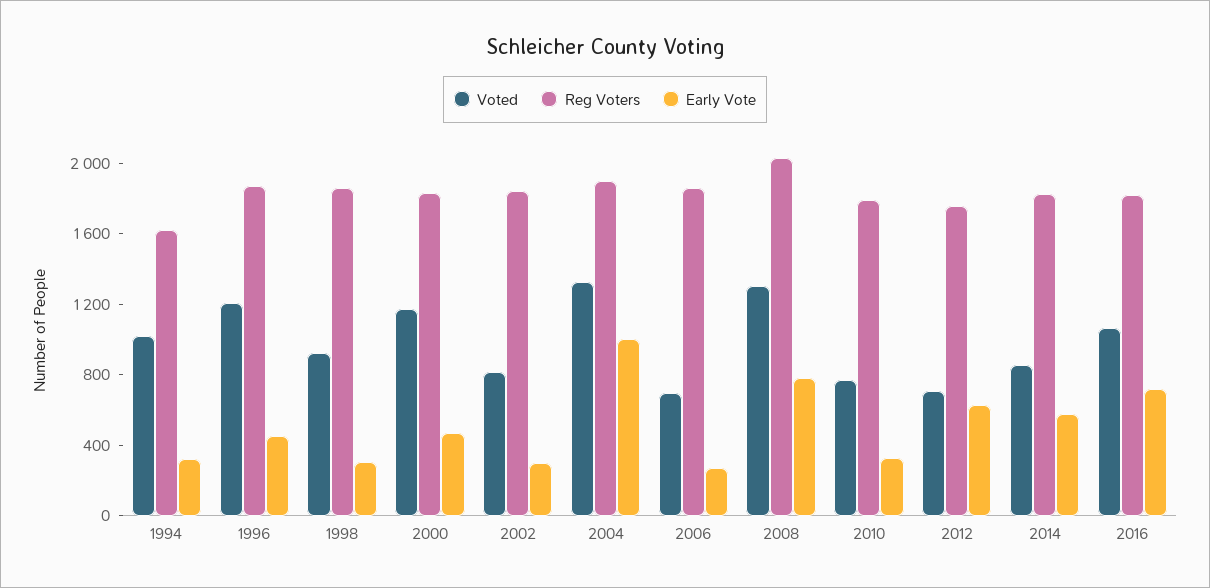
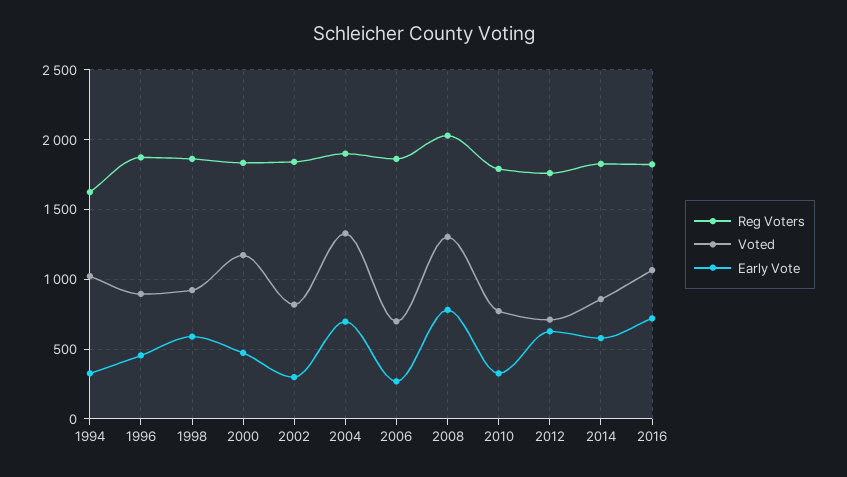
Voted, 1996: 1200 -> 900
Early Vote, 1998: 300 -> 600
Early Vote, 2004: 1000 -> 700

